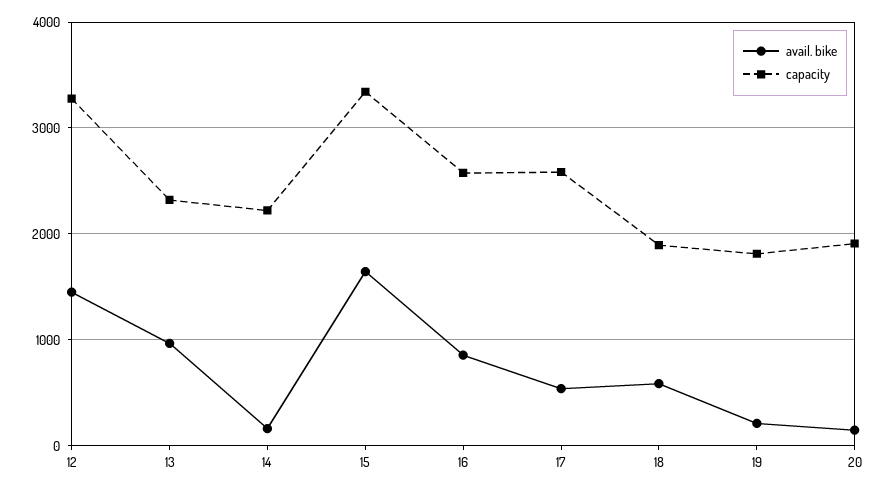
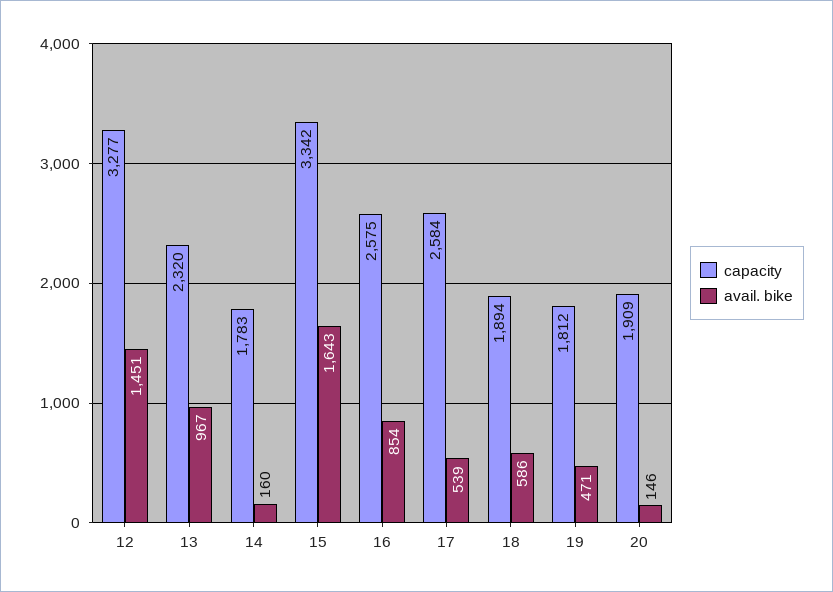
capacity, 14: 2200 -> 1783
avail. bike, 19: 200 -> 471

